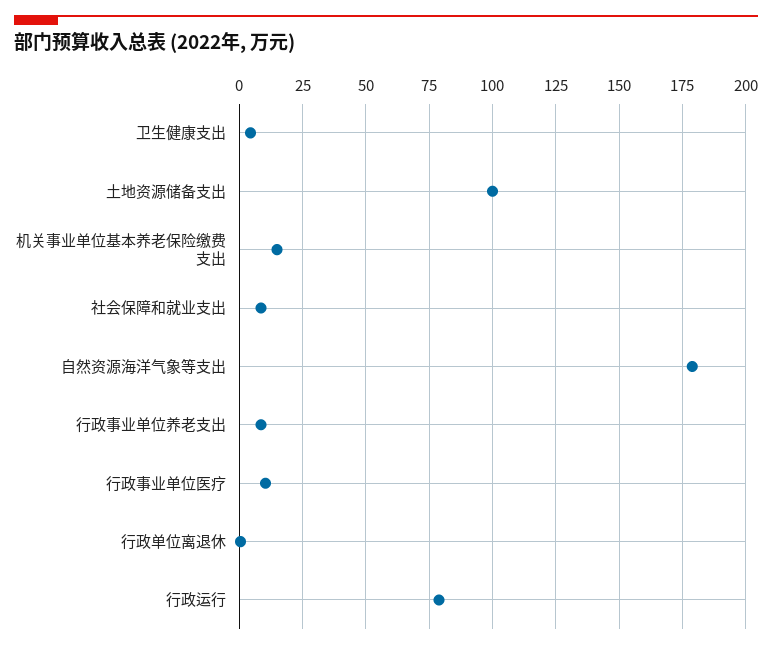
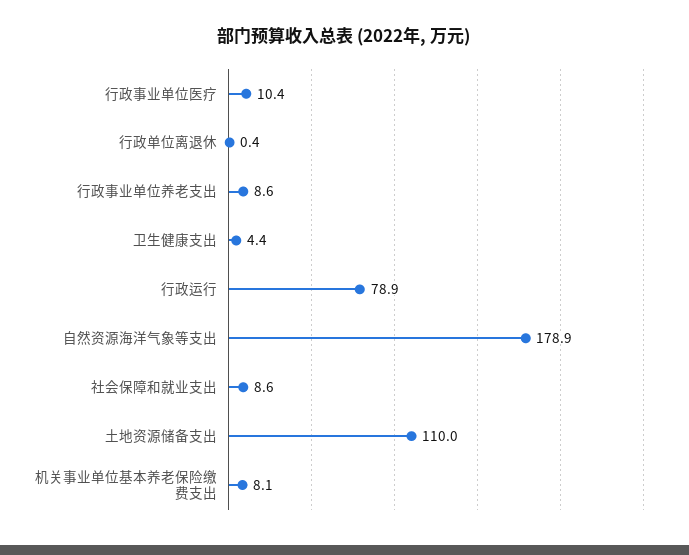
土地资源储备支出: 100 -> 110
机关事业单位基本养老保险缴费支出: 15 -> 8.1

